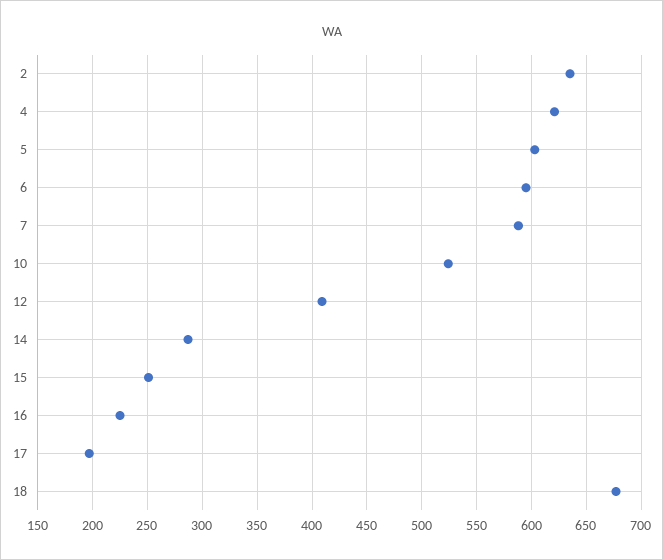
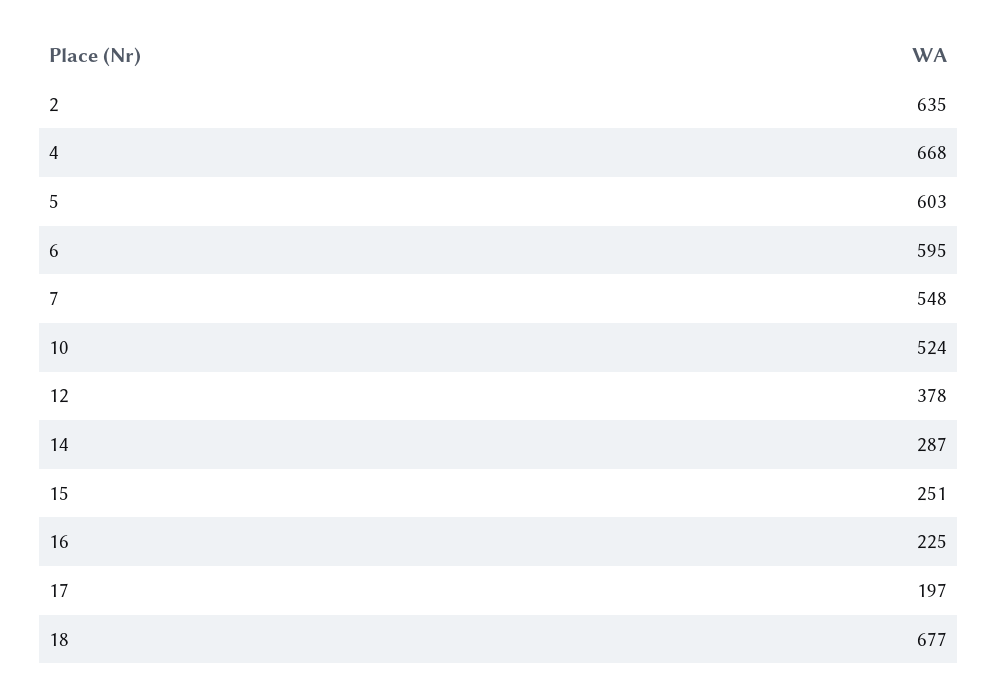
4: 620 -> 668
7: 590 -> 548
12: 410 -> 378

